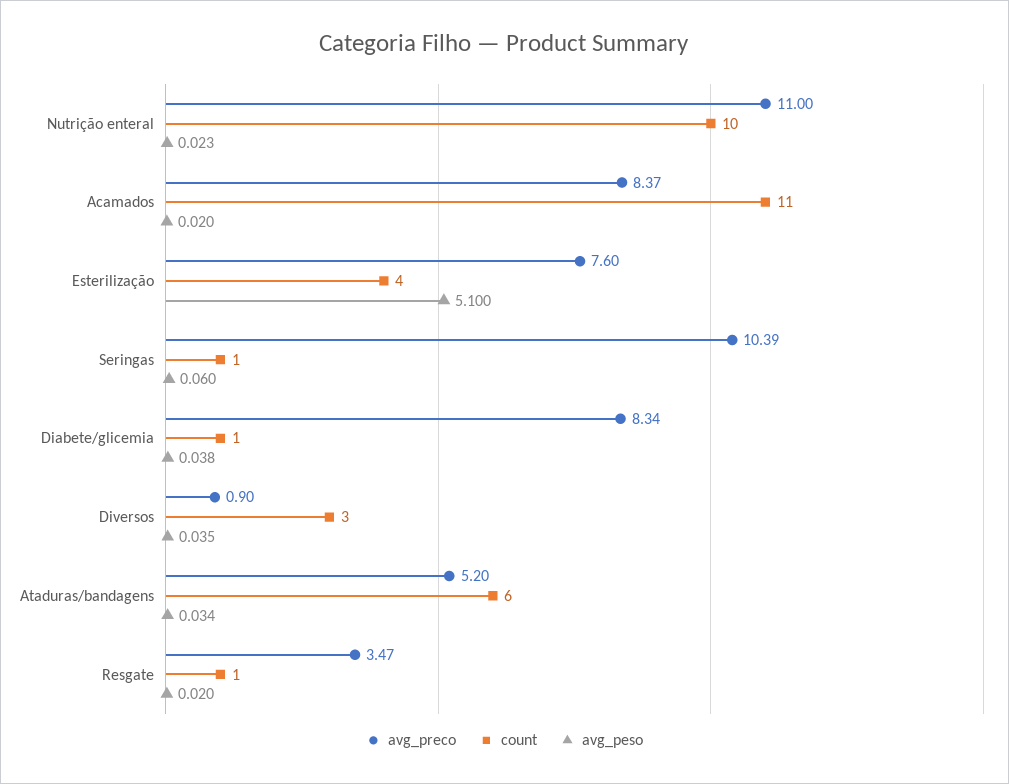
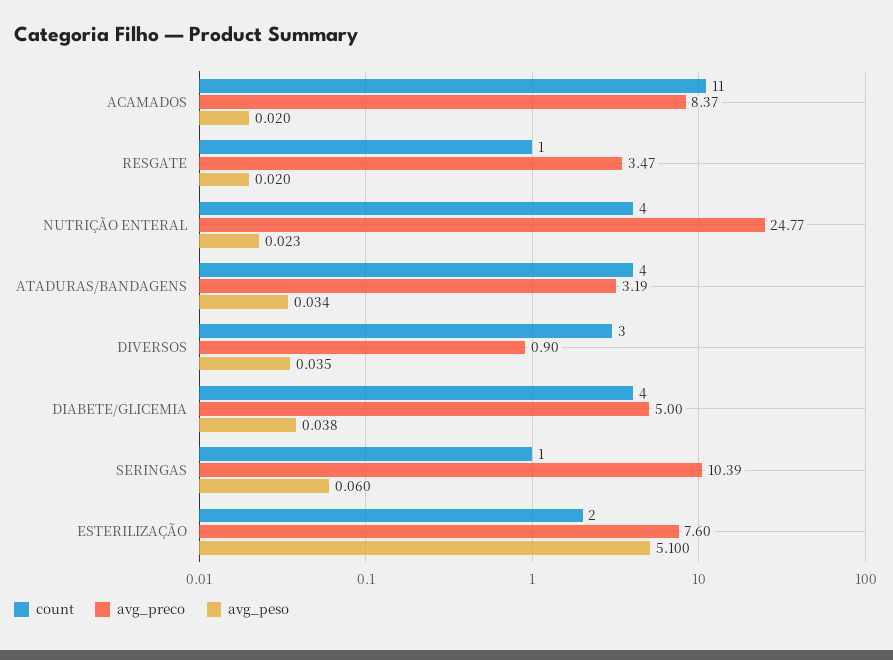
avg_preco, Nutrição enteral: 11 -> 24.77
count, Nutrição enteral: 10 -> 4
count, Esterilização: 4 -> 2
avg_preco, Diabete/glicemia: 8.34 -> 5
count, Diabete/glicemia: 1 -> 4
avg_preco, Ataduras/bandagens: 5.2 -> 3.19
count, Ataduras/bandagens: 6 -> 4

